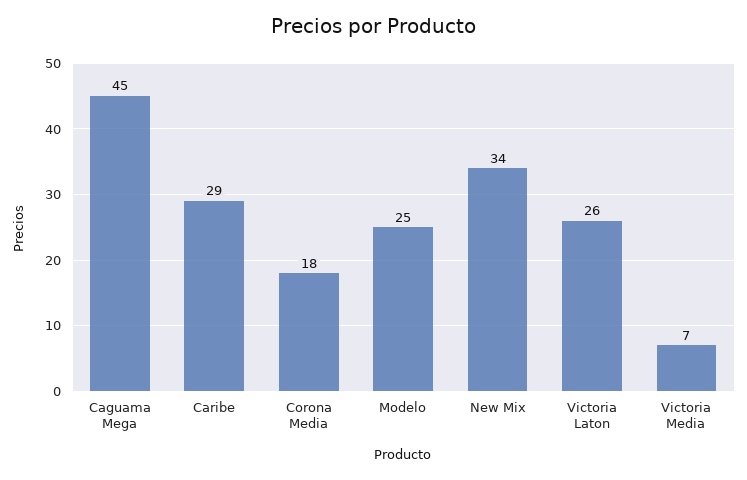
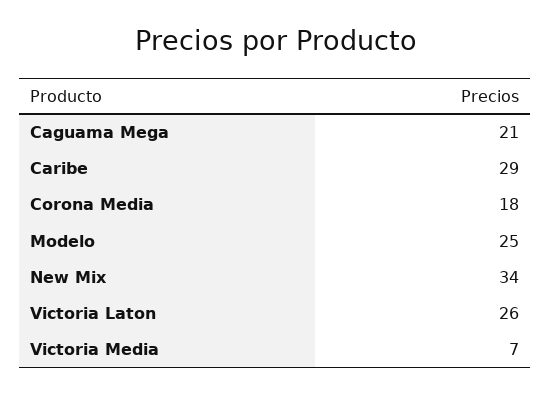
Caguama Mega: 45 -> 21

